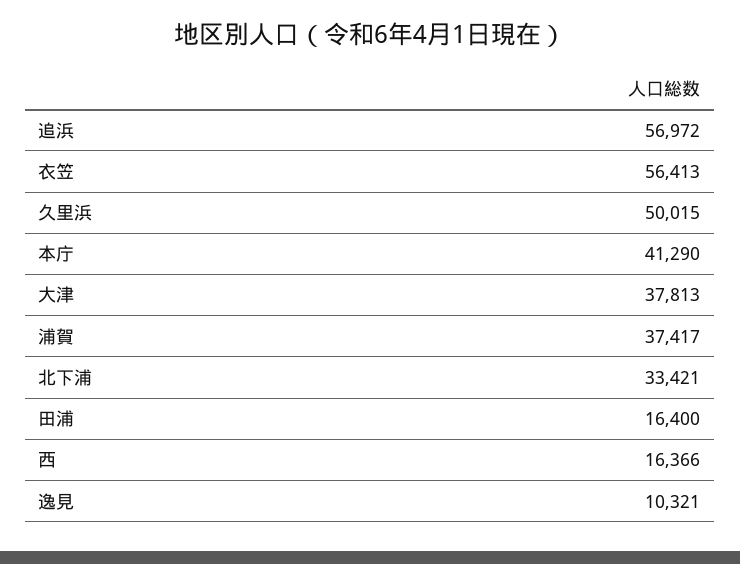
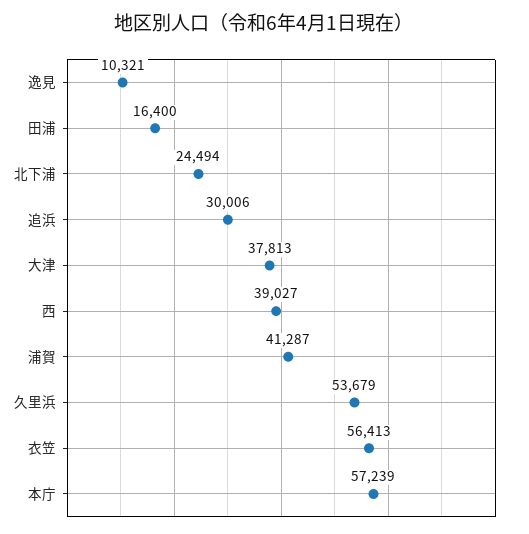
追浜: 56972 -> 30006
久里浜: 50015 -> 53679
本庁: 41290 -> 57239
浦賀: 37417 -> 41287
北下浦: 33421 -> 24494
西: 16366 -> 39027

